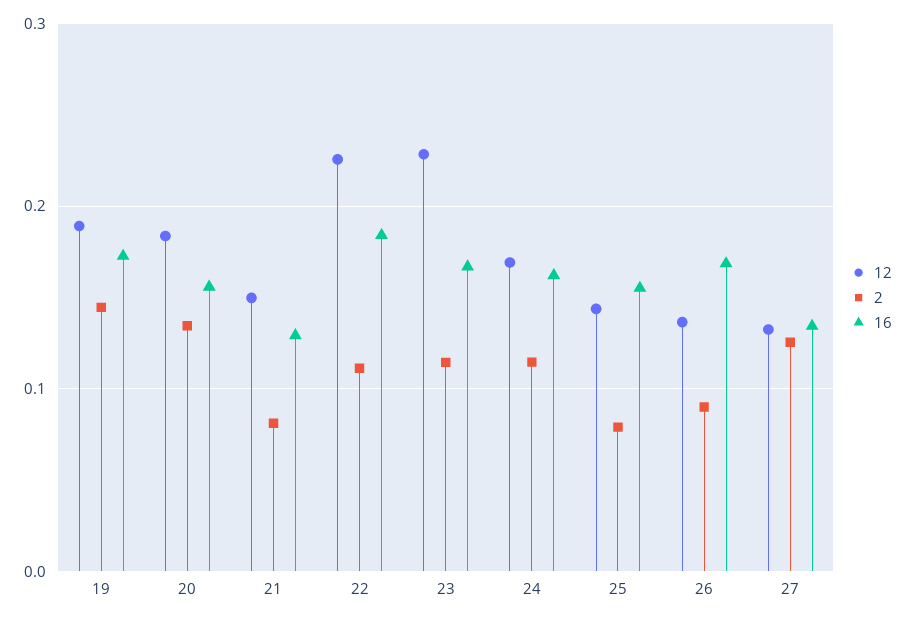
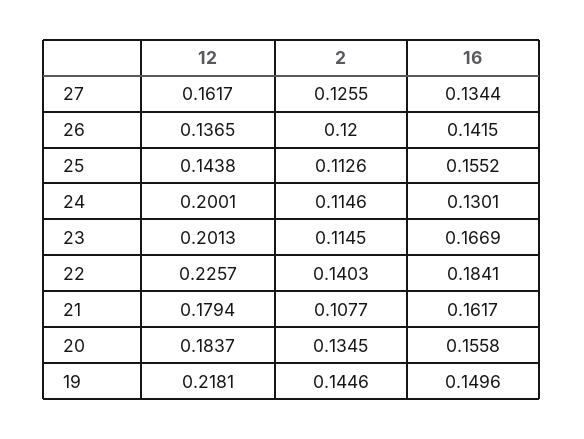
12, 19: 0.19 -> 0.2181
16, 19: 0.17 -> 0.1496
12, 21: 0.15 -> 0.1794
2, 21: 0.08 -> 0.1077
16, 21: 0.13 -> 0.1617
2, 22: 0.11 -> 0.1403
12, 23: 0.23 -> 0.2013
12, 24: 0.17 -> 0.2001
16, 24: 0.16 -> 0.1301
2, 25: 0.08 -> 0.1126
2, 26: 0.09 -> 0.12
16, 26: 0.17 -> 0.1415
12, 27: 0.13 -> 0.1617

